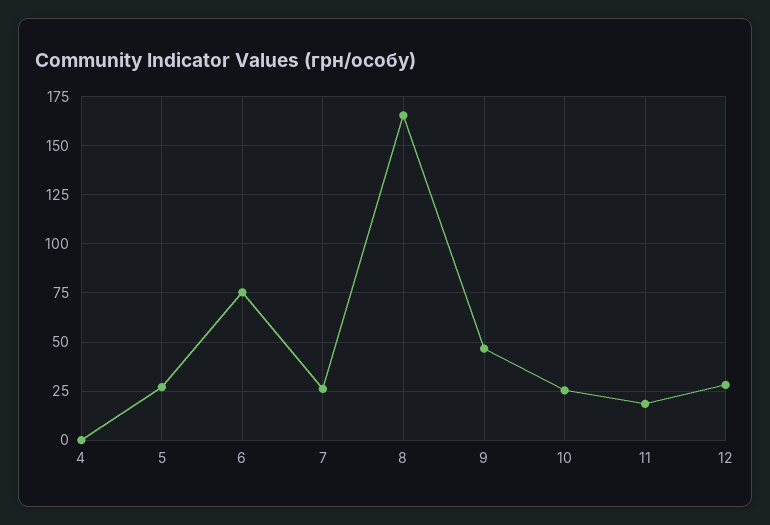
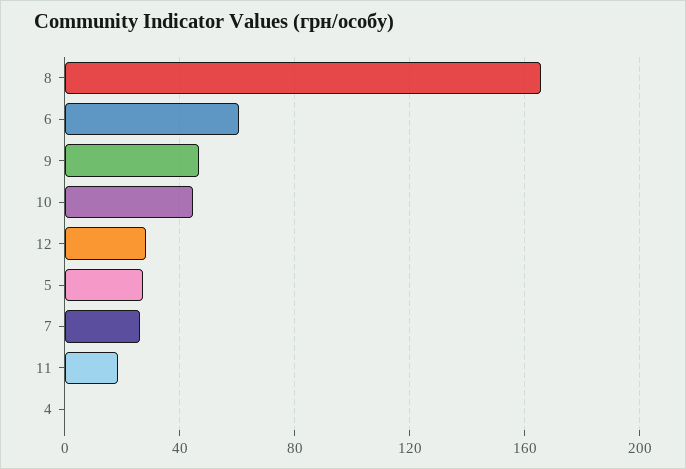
6: 75 -> 60
10: 25 -> 45

